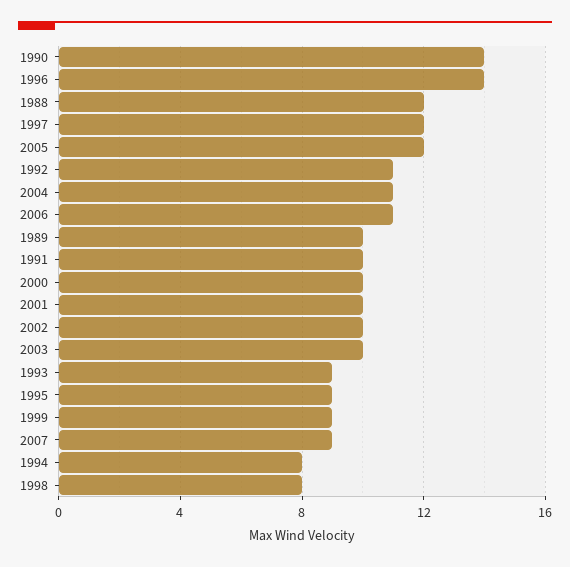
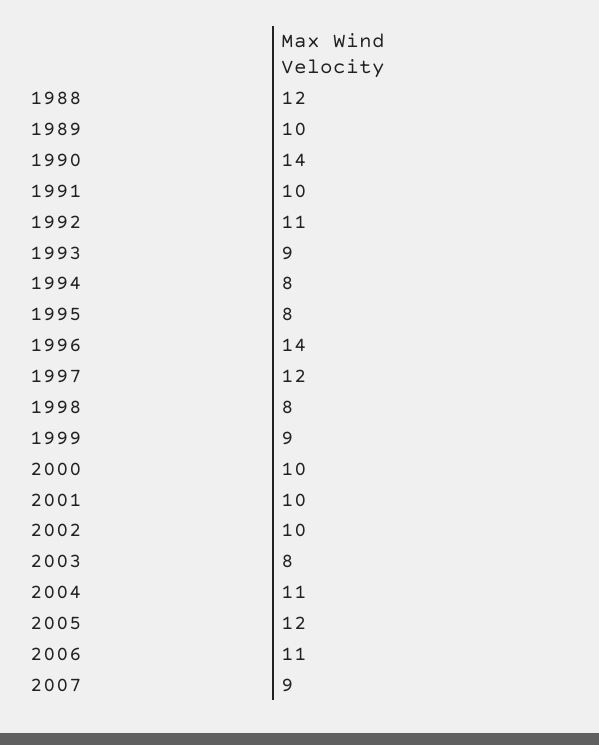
2003: 10 -> 8
1995: 9 -> 8

